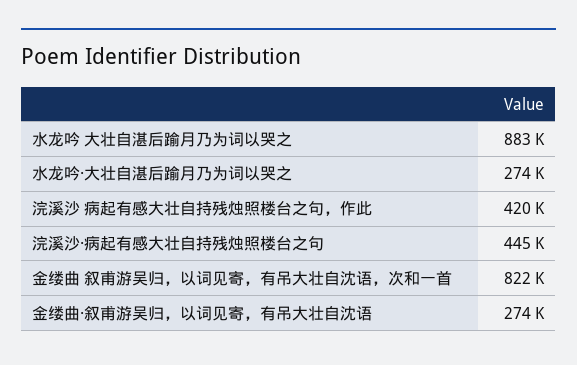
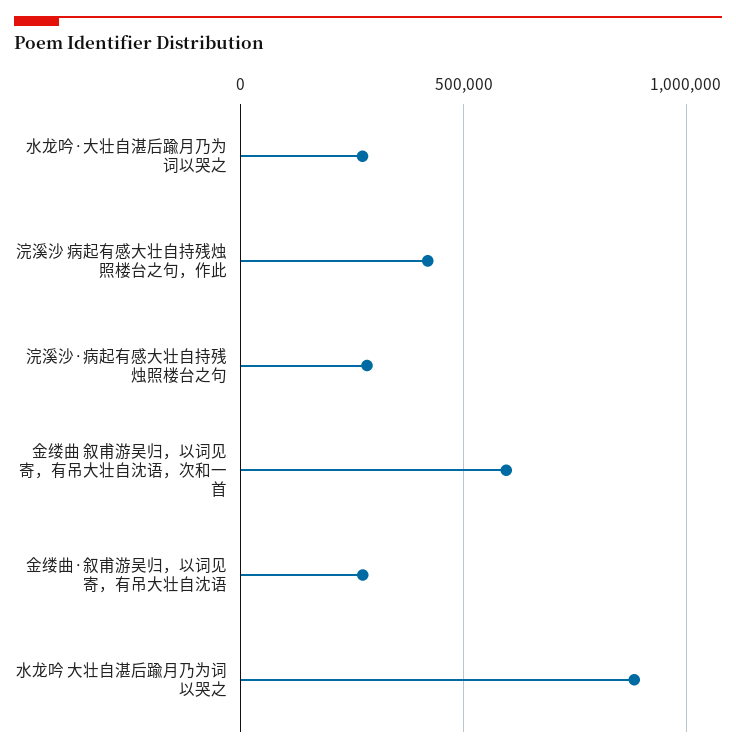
浣溪沙·病起有感大壮自持残烛照楼台之句: 445000 -> 300000
金缕曲 叙甫游吴归，以词见寄，有吊大壮自沈语，次和一首: 822000 -> 600000

